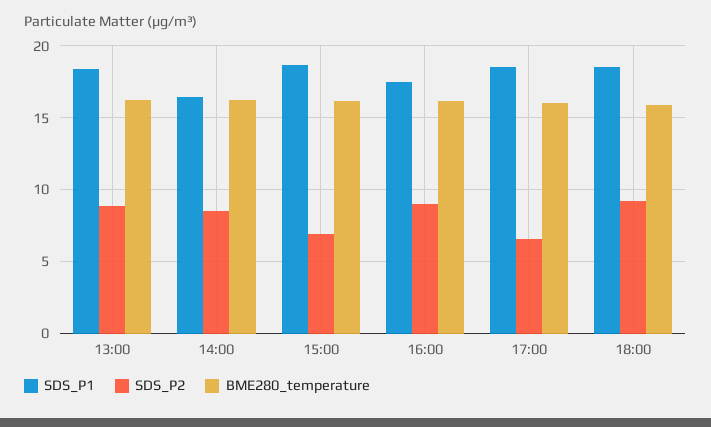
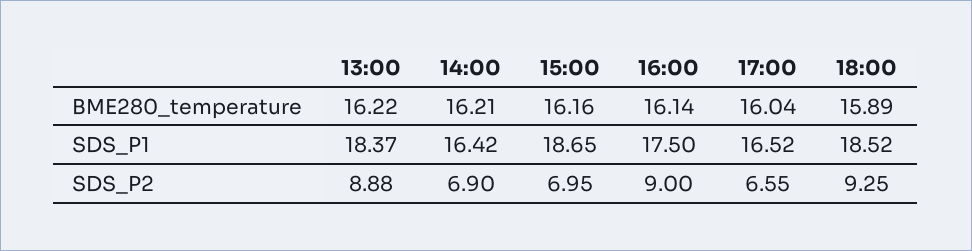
SDS_P2, 14:00: 8.5 -> 6.9
SDS_P1, 17:00: 18.5 -> 16.52

